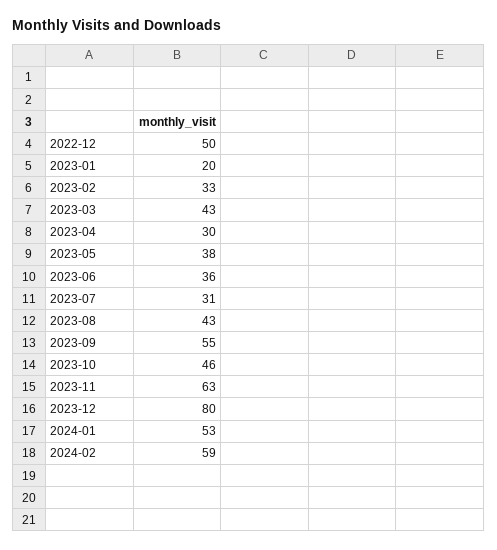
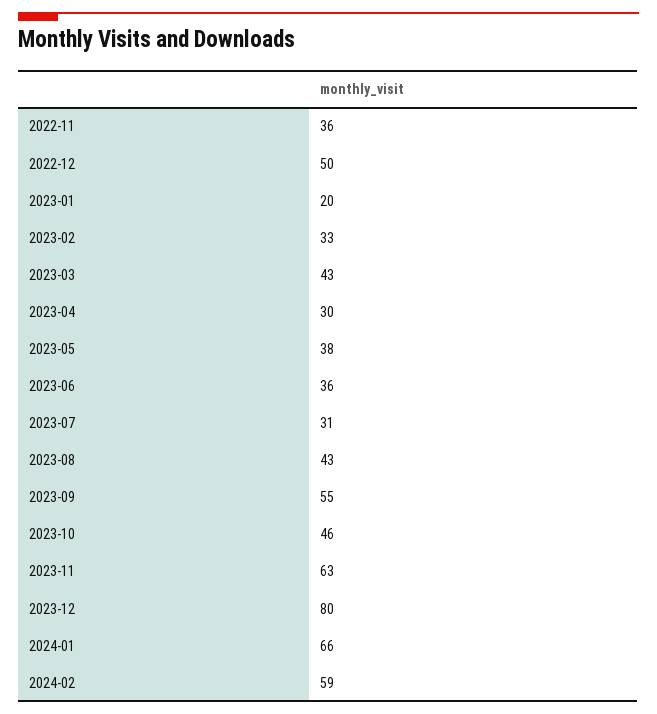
2024-01: 53 -> 66
2022-11: none -> 36

